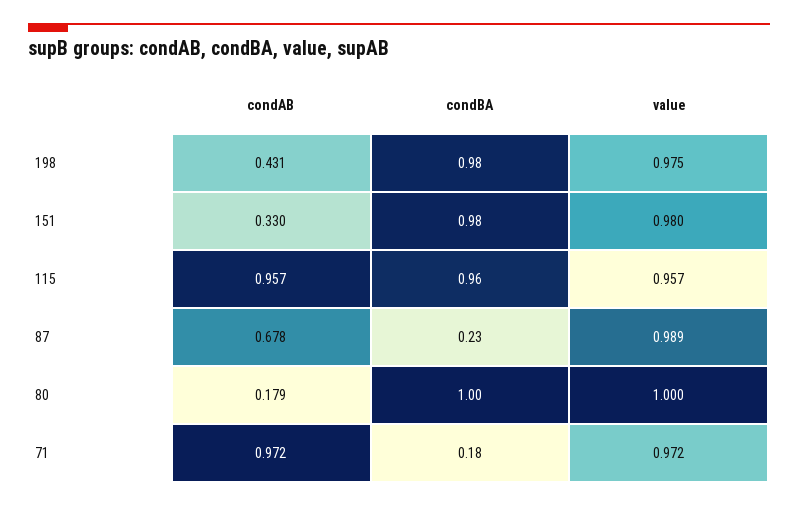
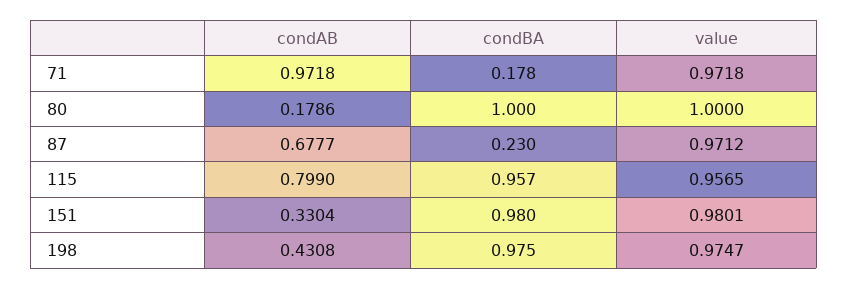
condAB, 115: 0.957 -> 0.799
value, 87: 0.989 -> 0.9712

